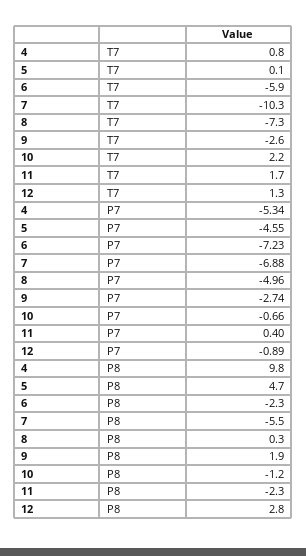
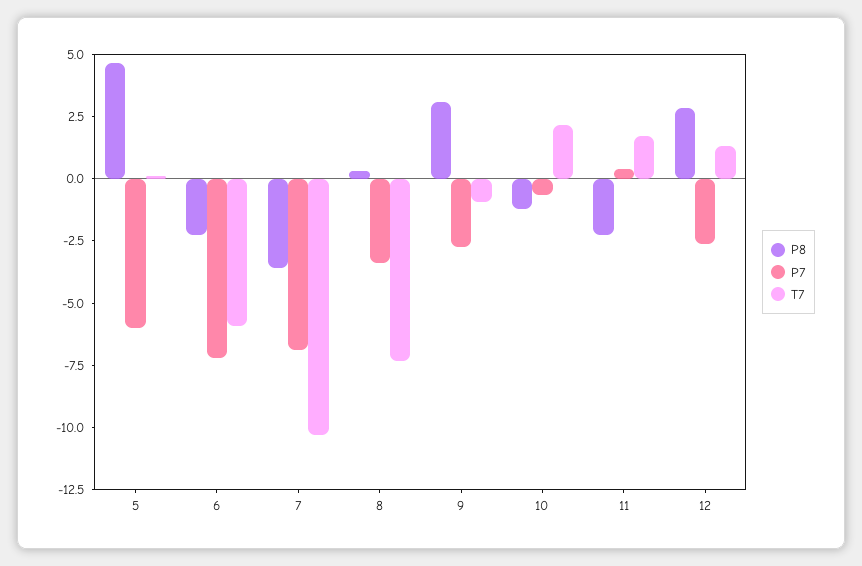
T7, 4: 0.8 -> none
T7, 9: -2.6 -> -1
P7, 4: -5.34 -> none
P7, 5: -4.55 -> -6
P7, 8: -4.96 -> -3.5
P7, 12: -0.89 -> -2.5
P8, 4: 9.8 -> none
P8, 7: -5.5 -> -3.5
P8, 9: 1.9 -> 3

